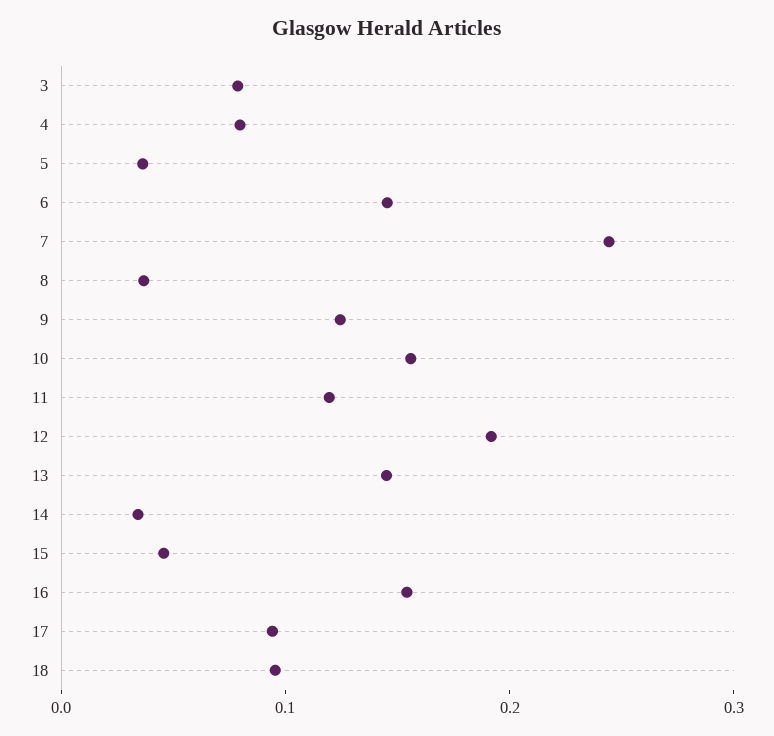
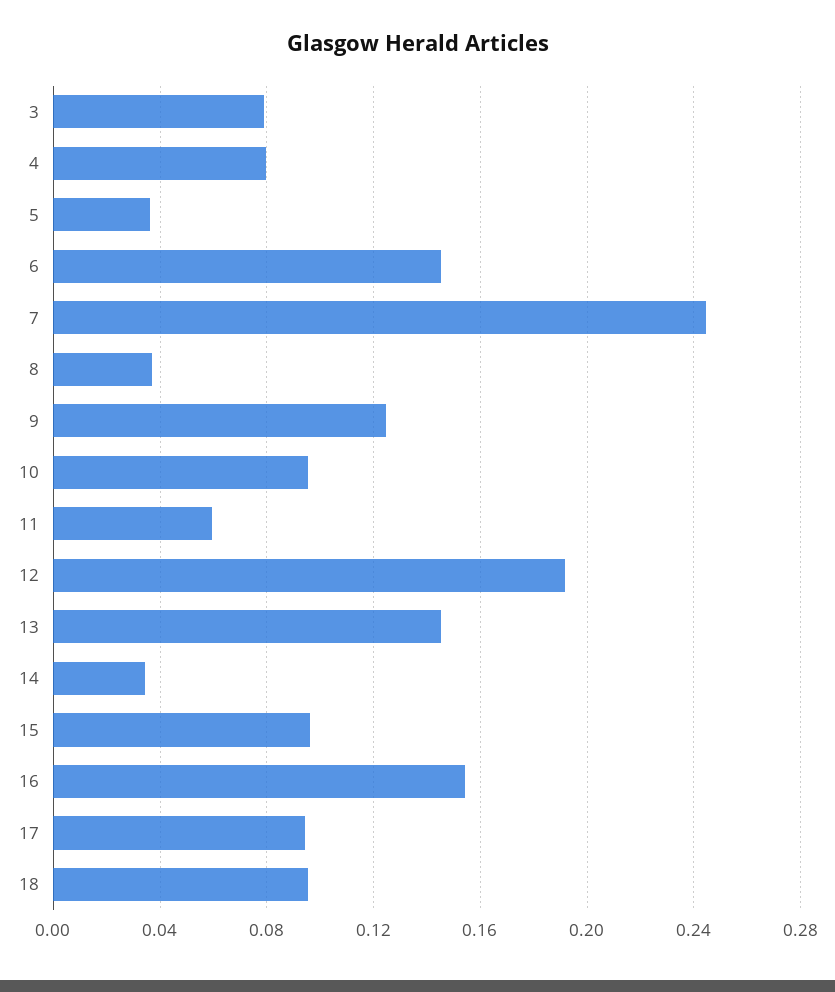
10: 0.16 -> 0.095
11: 0.12 -> 0.06
15: 0.04 -> 0.095

